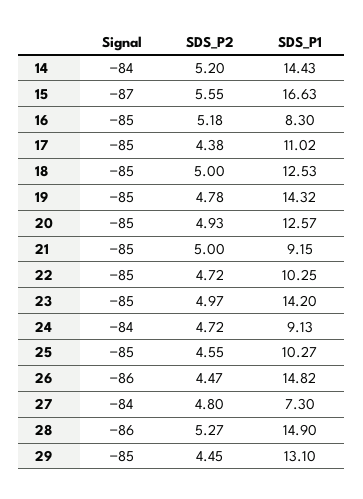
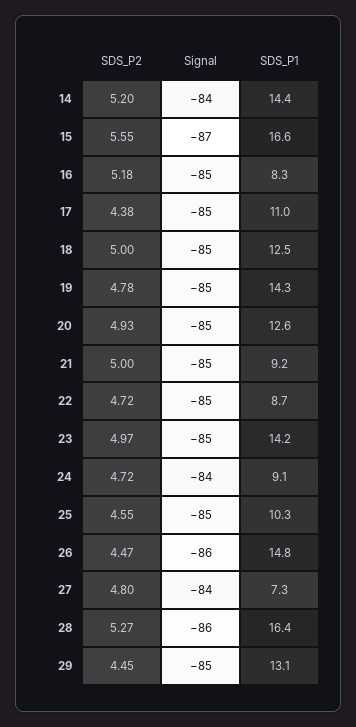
SDS_P1, 22: 10.25 -> 8.7
SDS_P1, 28: 14.9 -> 16.4

